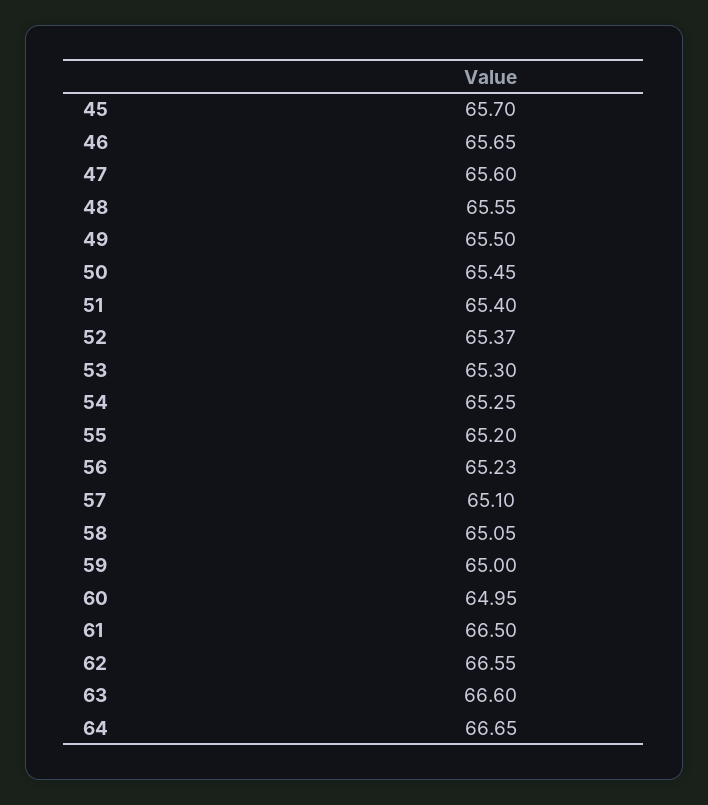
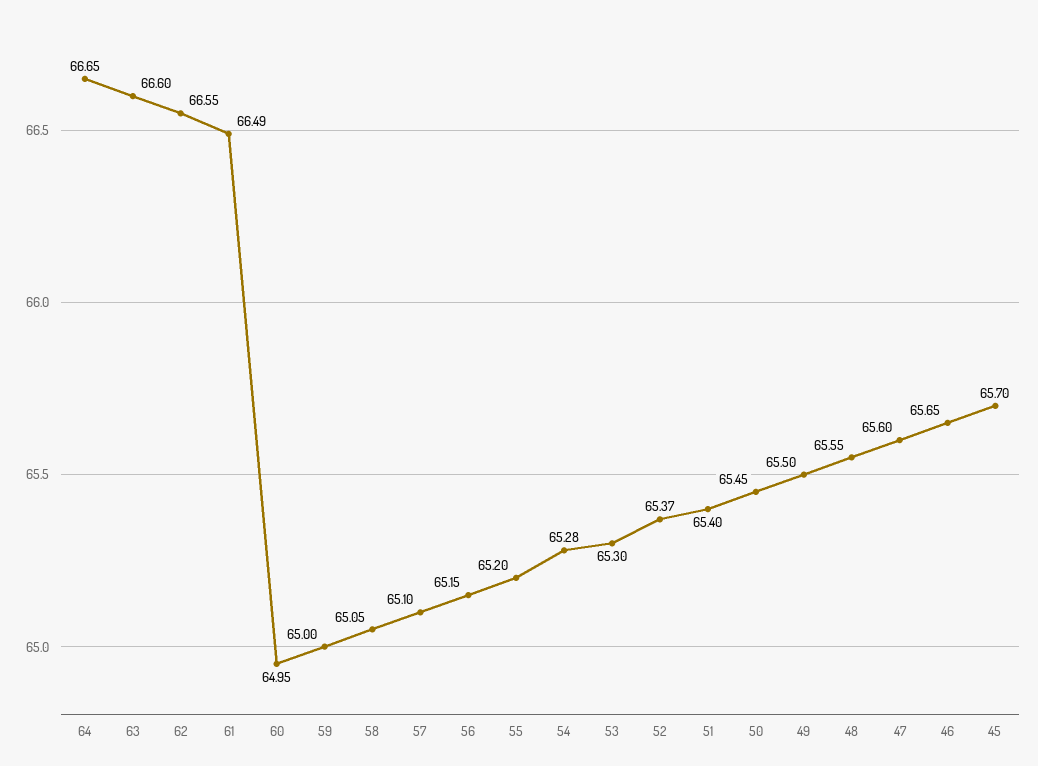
54: 65.25 -> 65.28
56: 65.23 -> 65.15
61: 66.5 -> 66.49

